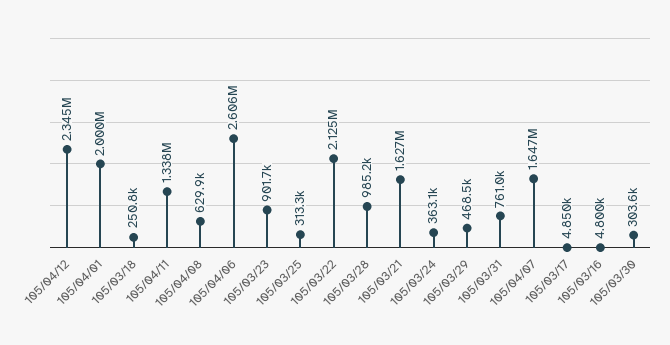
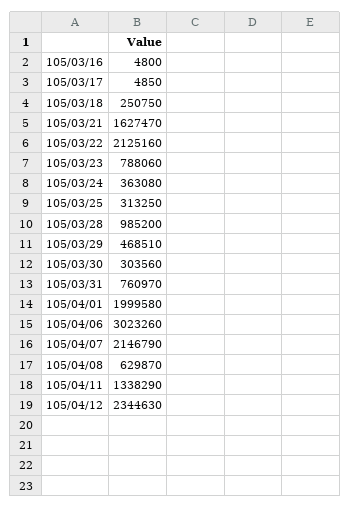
105/04/06: 2606000 -> 3023260
105/03/23: 901700 -> 788060
105/04/07: 1647000 -> 2146790

